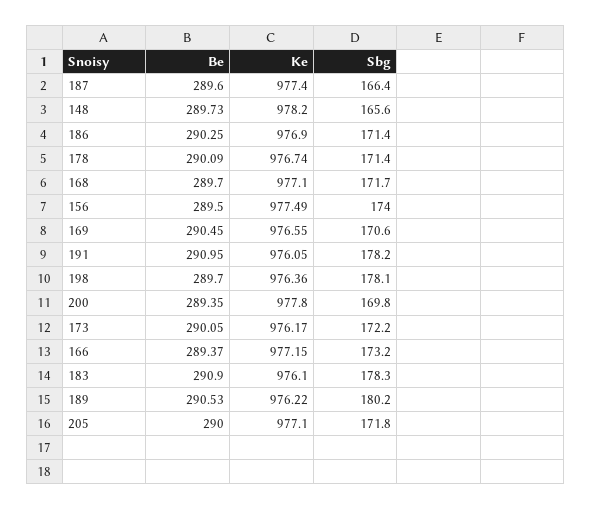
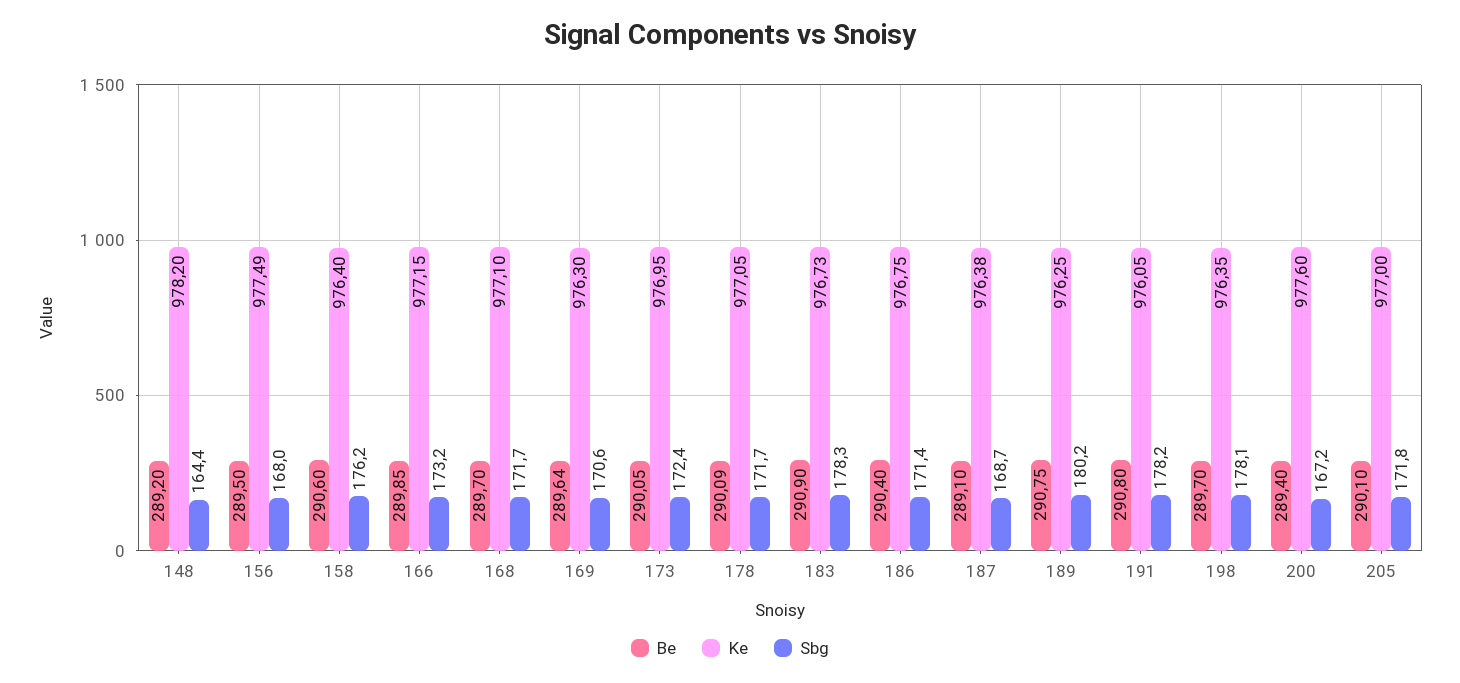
Be, 187: 289.6 -> 289.1
Ke, 187: 977.4 -> 976.38
Sbg, 187: 166.4 -> 168.7
Be, 148: 289.73 -> 289.2
Sbg, 148: 165.6 -> 164.4
Be, 186: 290.25 -> 290.4
Ke, 186: 976.9 -> 976.75
Ke, 178: 976.74 -> 977.05
Sbg, 178: 171.4 -> 171.7
Sbg, 156: 174 -> 168
Be, 169: 290.45 -> 289.64
Ke, 169: 976.55 -> 976.3
Be, 191: 290.95 -> 290.8
Ke, 198: 976.36 -> 976.35
Be, 200: 289.35 -> 289.4
Ke, 200: 977.8 -> 977.6
Sbg, 200: 169.8 -> 167.2
Ke, 173: 976.17 -> 976.95
Sbg, 173: 172.2 -> 172.4
Be, 166: 289.37 -> 289.85
Ke, 183: 976.1 -> 976.73
Be, 189: 290.53 -> 290.75
Ke, 189: 976.22 -> 976.25
Be, 205: 290 -> 290.1
Ke, 205: 977.1 -> 977
Be, 158: none -> 290.6
Ke, 158: none -> 976.4
Sbg, 158: none -> 176.2

